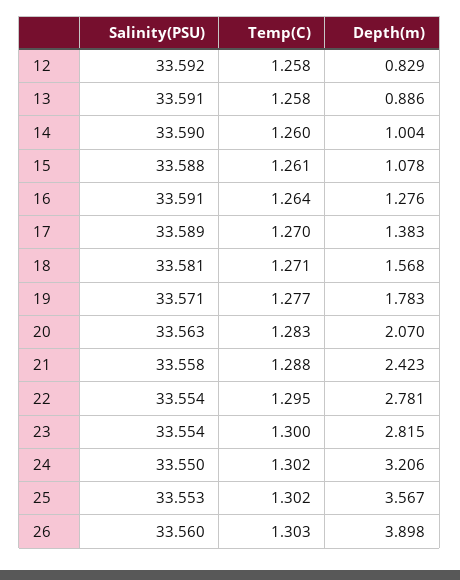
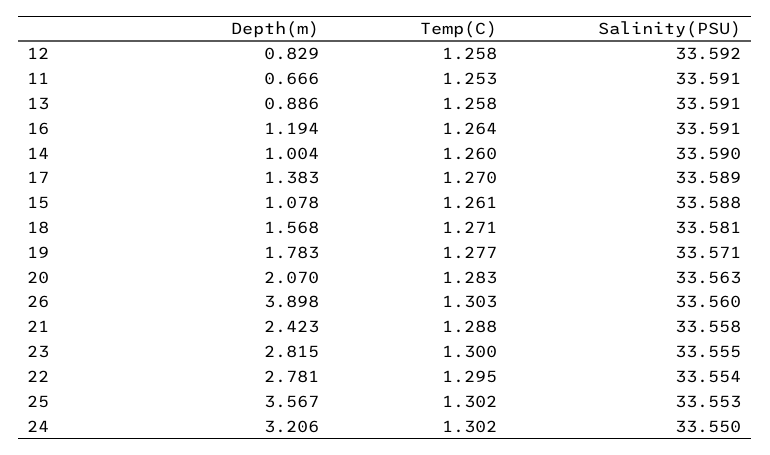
Depth(m), 16: 1.276 -> 1.194
Salinity(PSU), 23: 33.554 -> 33.555
Depth(m), 11: none -> 0.666
Temp(C), 11: none -> 1.253
Salinity(PSU), 11: none -> 33.591

